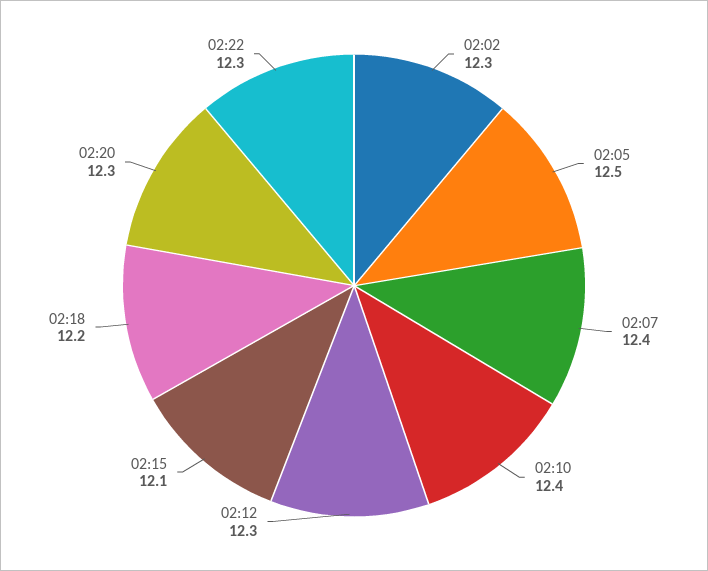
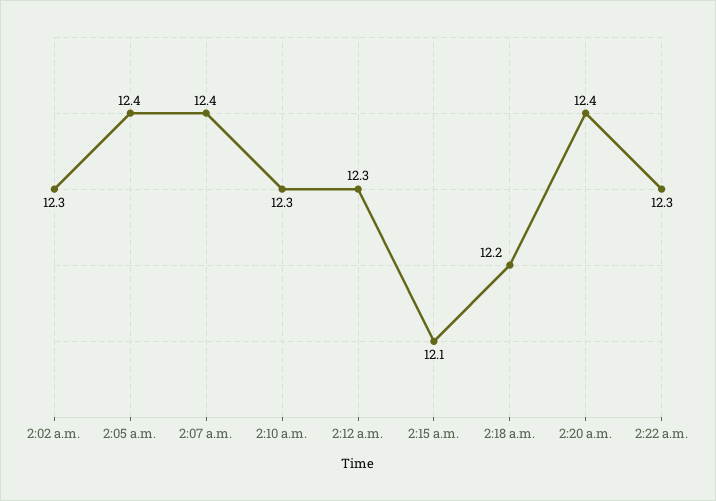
02:05: 12.5 -> 12.4
02:10: 12.4 -> 12.3
02:20: 12.3 -> 12.4

